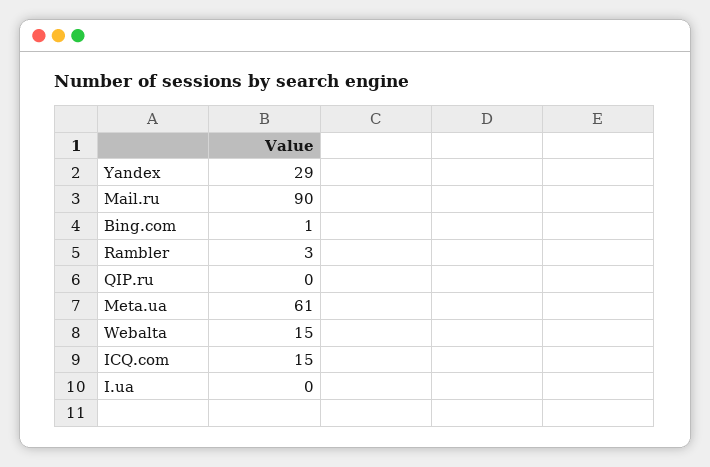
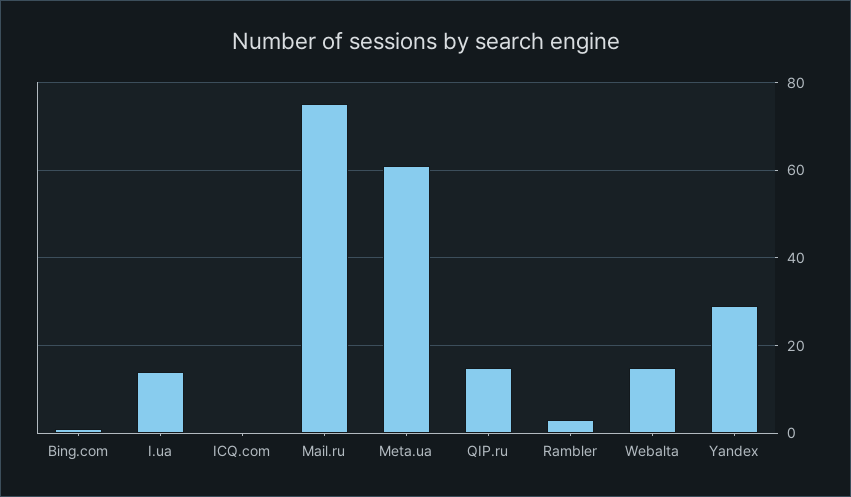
Mail.ru: 90 -> 75
QIP.ru: 0 -> 15
ICQ.com: 15 -> 0
I.ua: 0 -> 15

